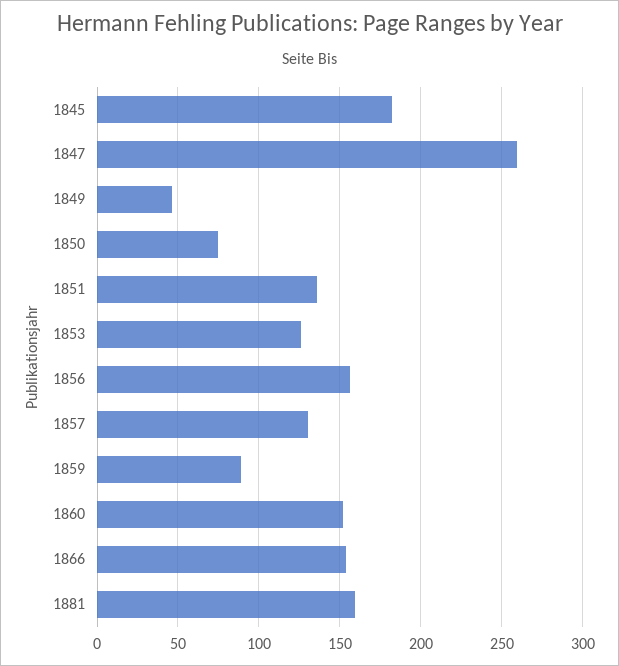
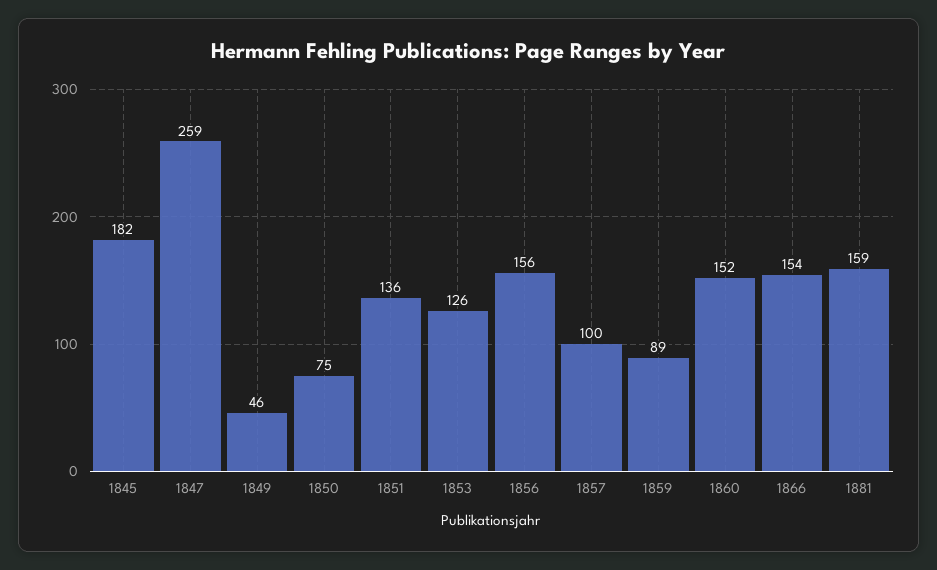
1857: 130 -> 100

